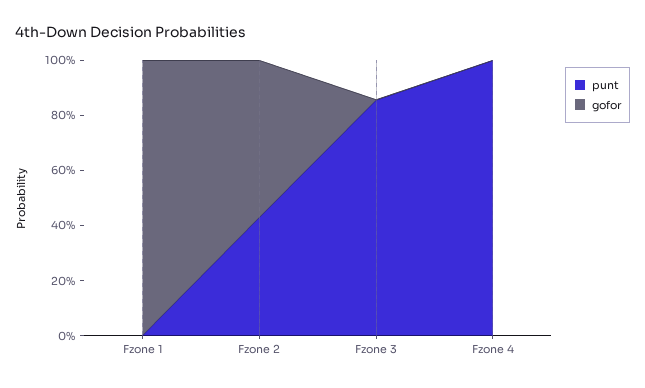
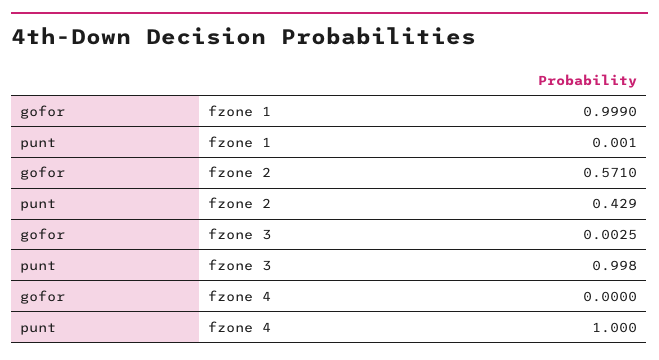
punt, Fzone 3: 0.85 -> 0.998

